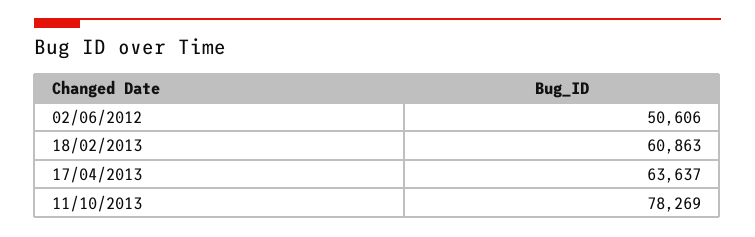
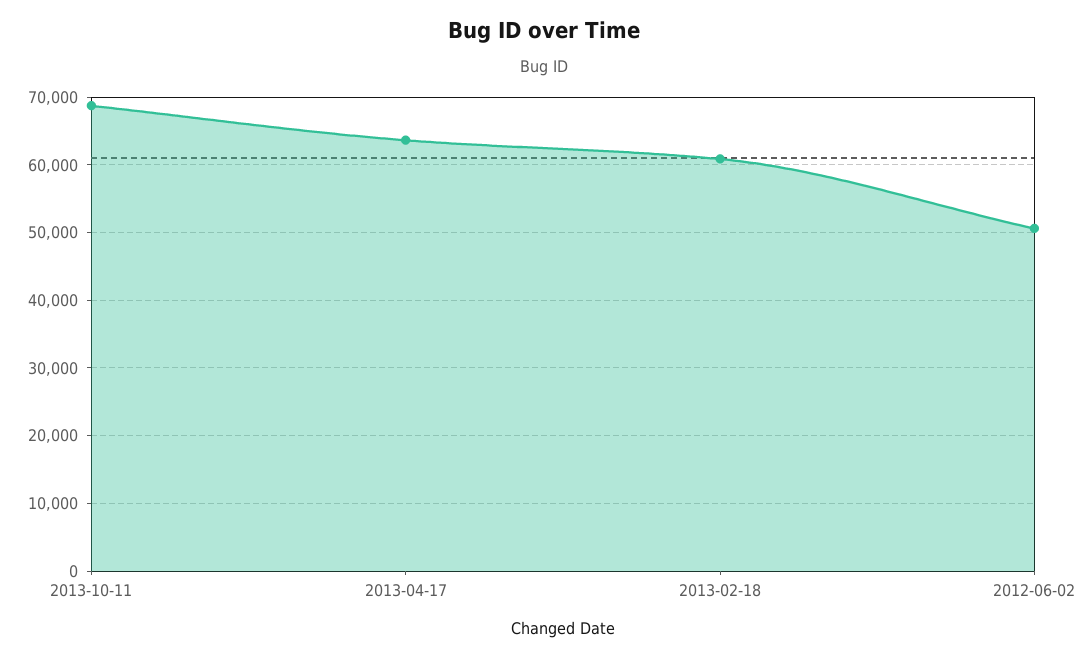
11/10/2013: 78269 -> 69000

